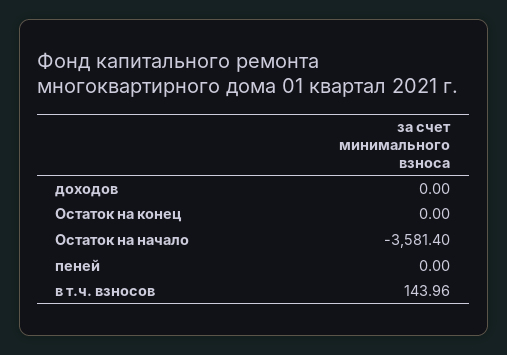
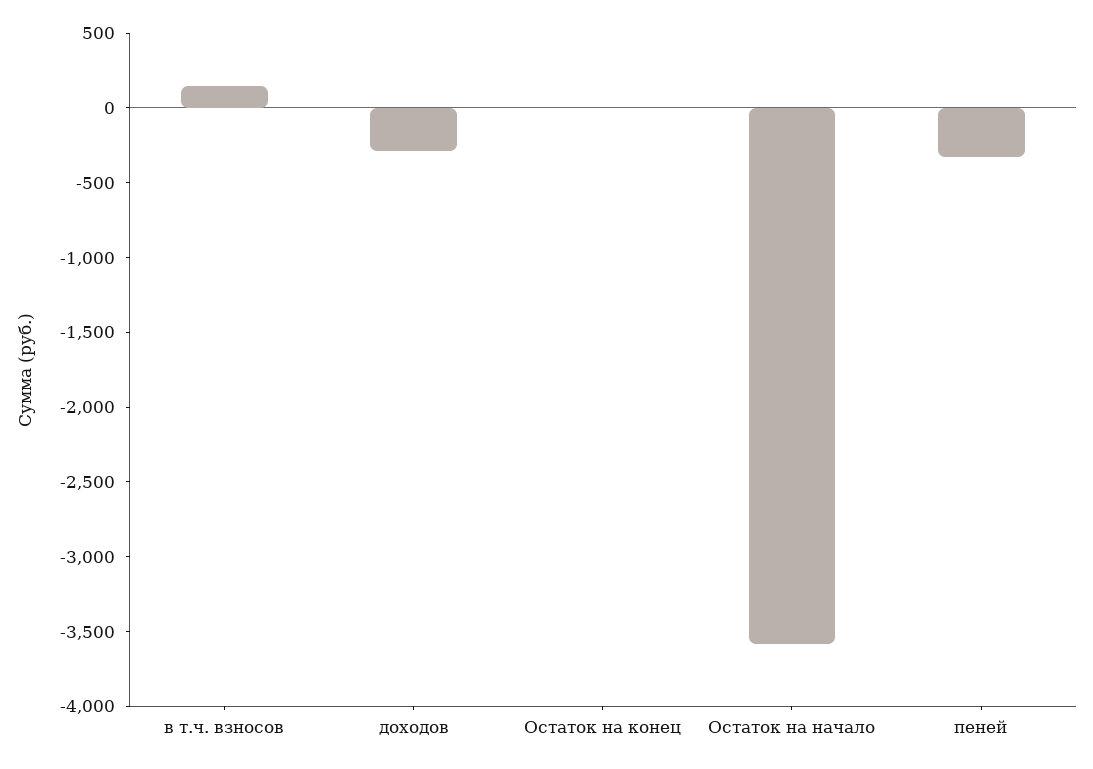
доходов: 0 -> -300
пеней: 0 -> -300

